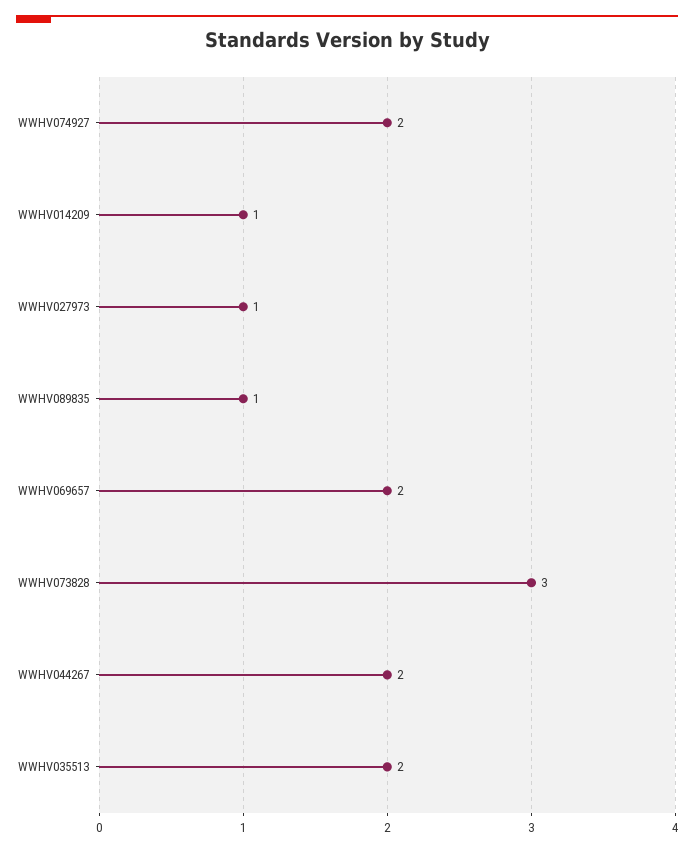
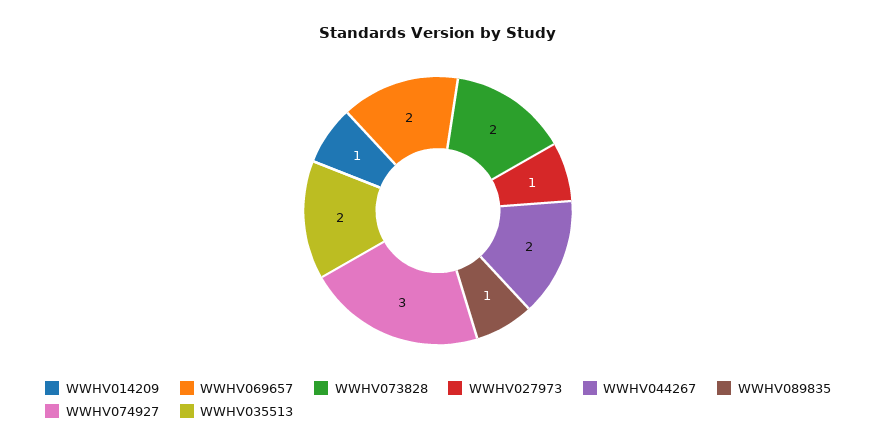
WWHV074927: 2 -> 3
WWHV073828: 3 -> 2

